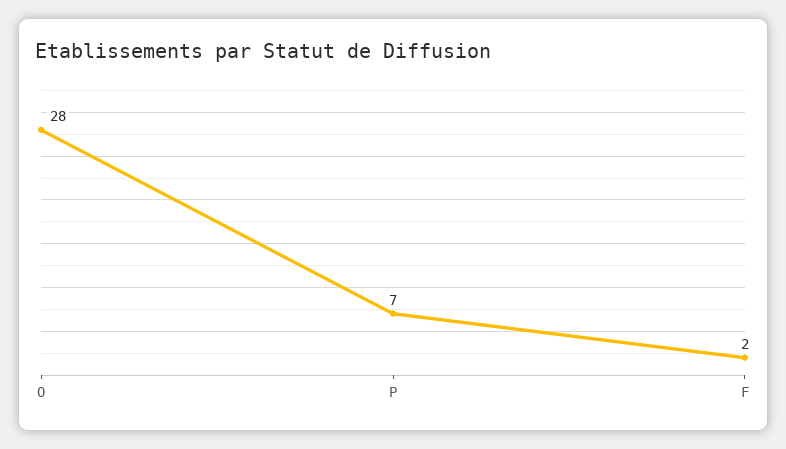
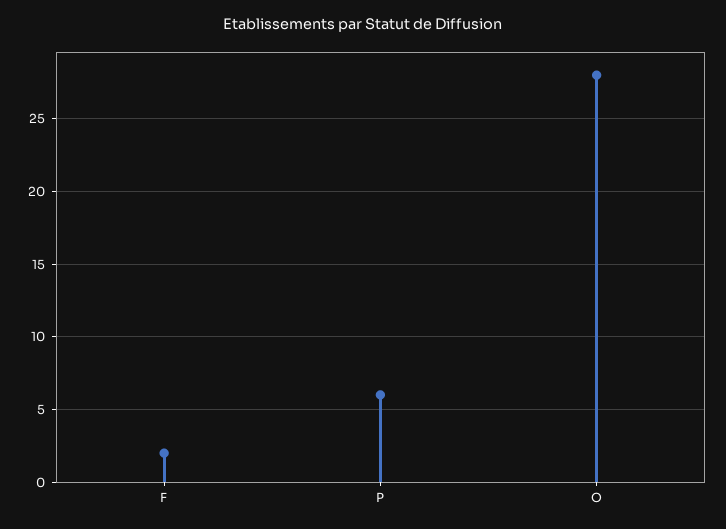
P: 7 -> 6

